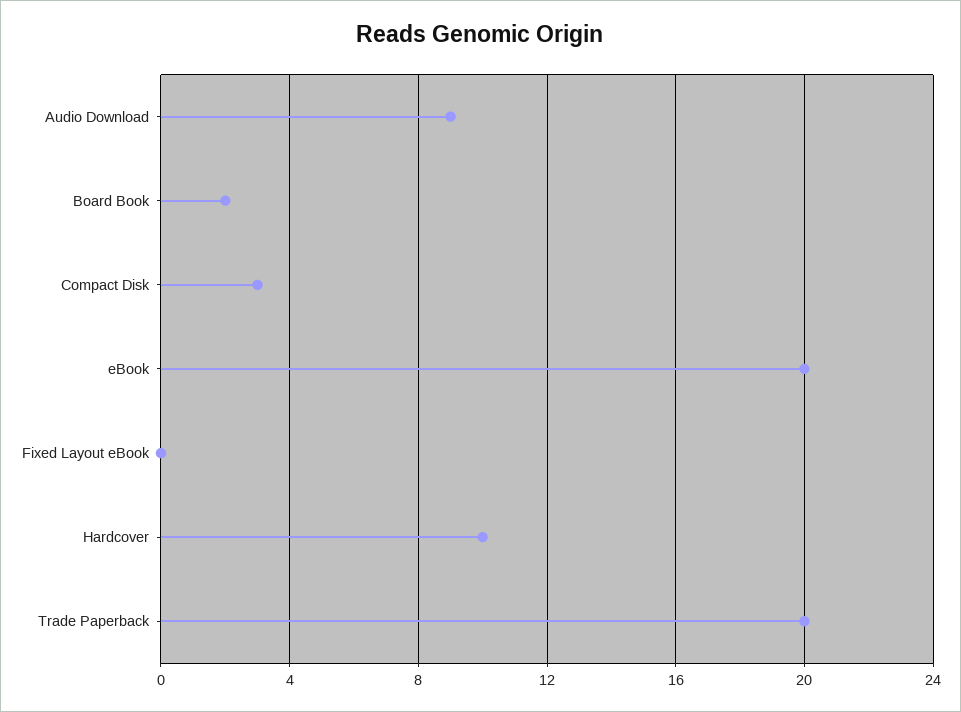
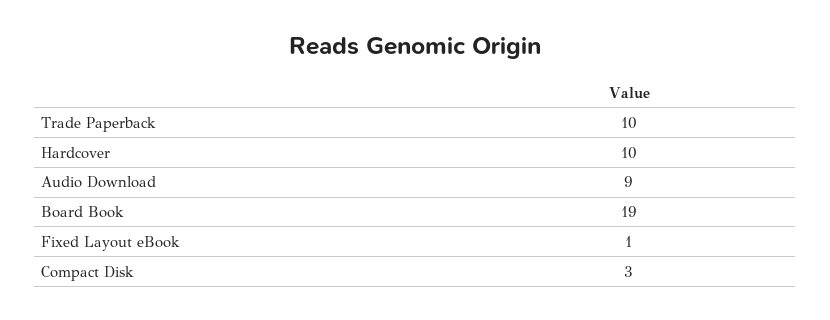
Board Book: 2 -> 19
eBook: 20 -> none
Fixed Layout eBook: 0 -> 1
Trade Paperback: 20 -> 10

